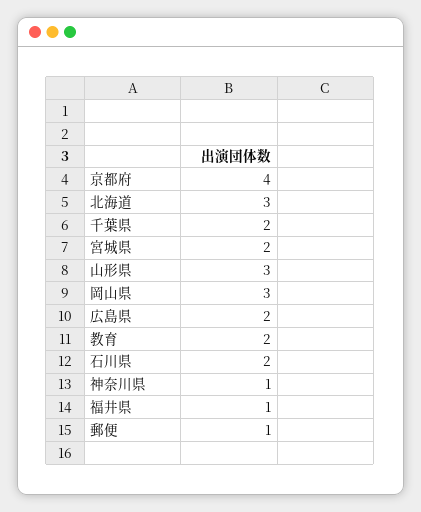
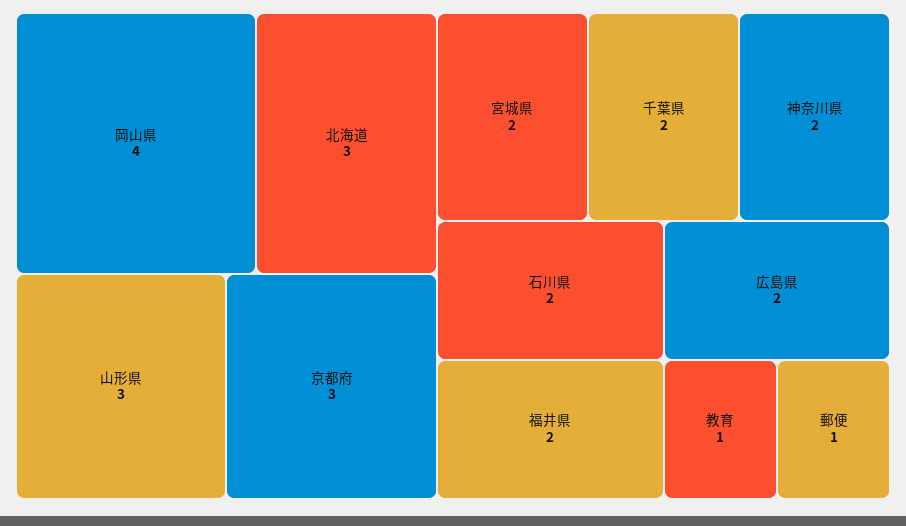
京都府: 4 -> 3
岡山県: 3 -> 4
教育: 2 -> 1
神奈川県: 1 -> 2
福井県: 1 -> 2

